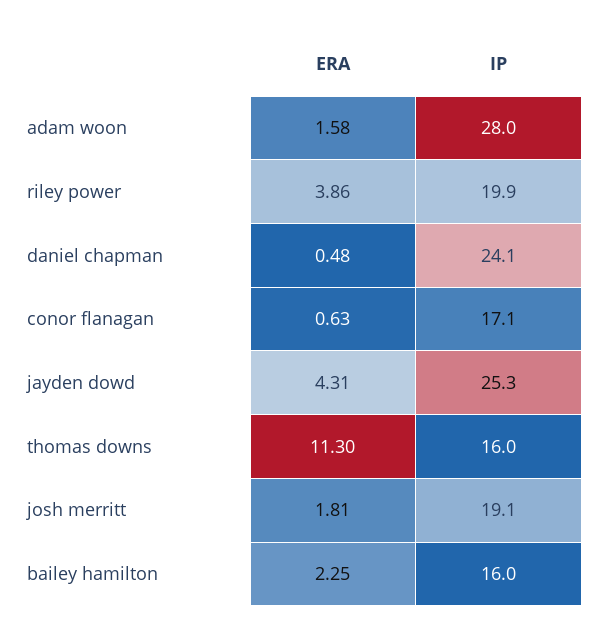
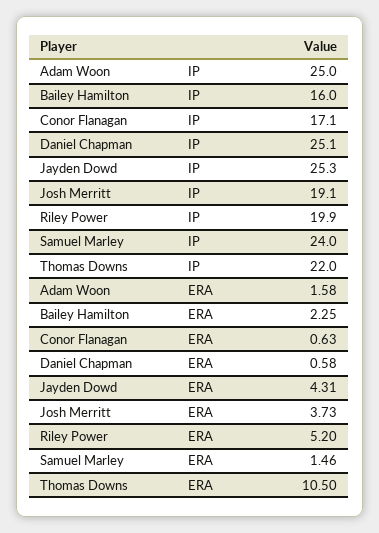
IP, adam woon: 28 -> 25
ERA, riley power: 3.86 -> 5.2
ERA, daniel chapman: 0.48 -> 0.58
IP, daniel chapman: 24.1 -> 25.1
ERA, thomas downs: 11.3 -> 10.5
IP, thomas downs: 16 -> 22
ERA, josh merritt: 1.81 -> 3.73
IP, Samuel Marley: none -> 24
ERA, Samuel Marley: none -> 1.46

